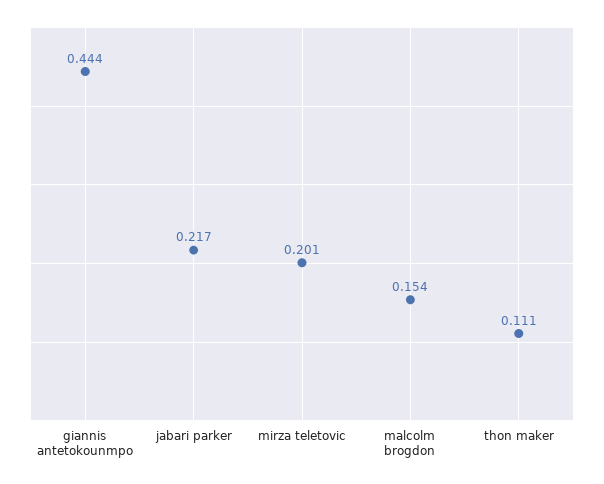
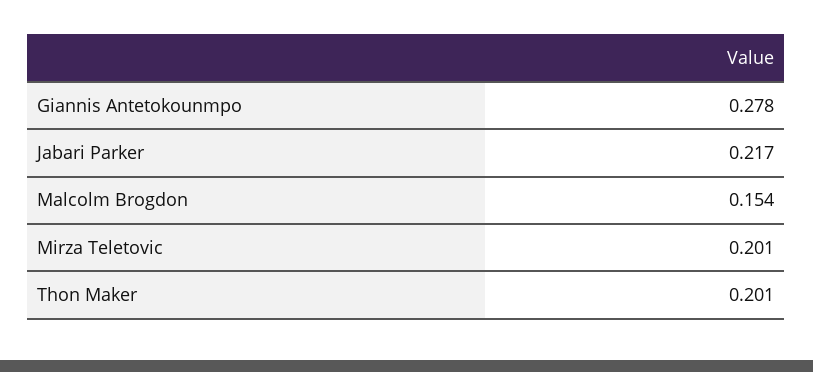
giannis antetokounmpo: 0.444 -> 0.278
thon maker: 0.111 -> 0.201

